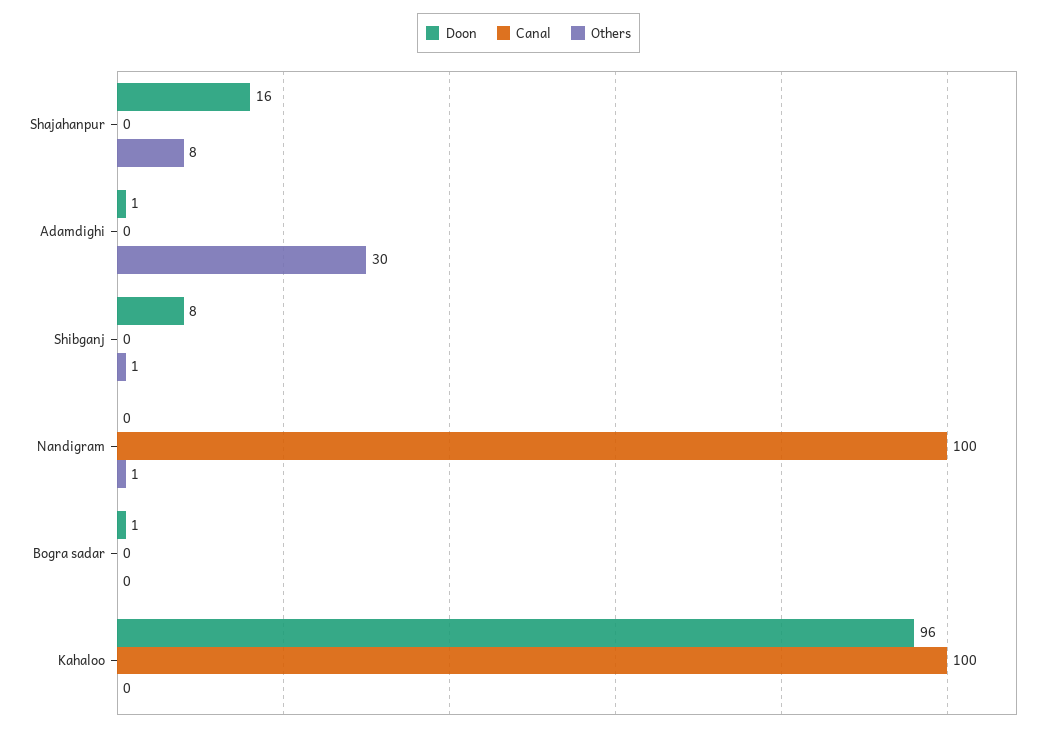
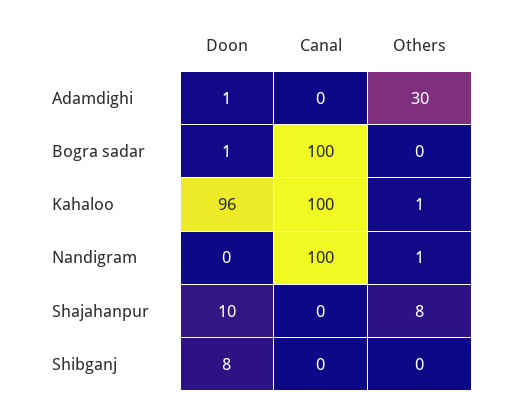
Doon, Shajahanpur: 16 -> 10
Others, Shibganj: 1 -> 0
Canal, Bogra sadar: 0 -> 100
Others, Kahaloo: 0 -> 1

